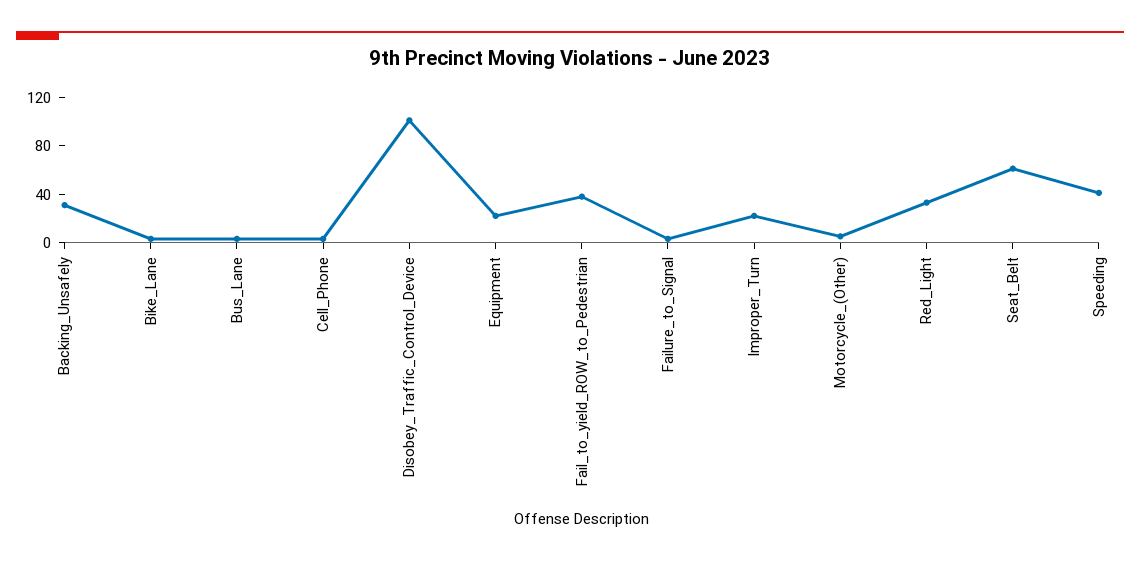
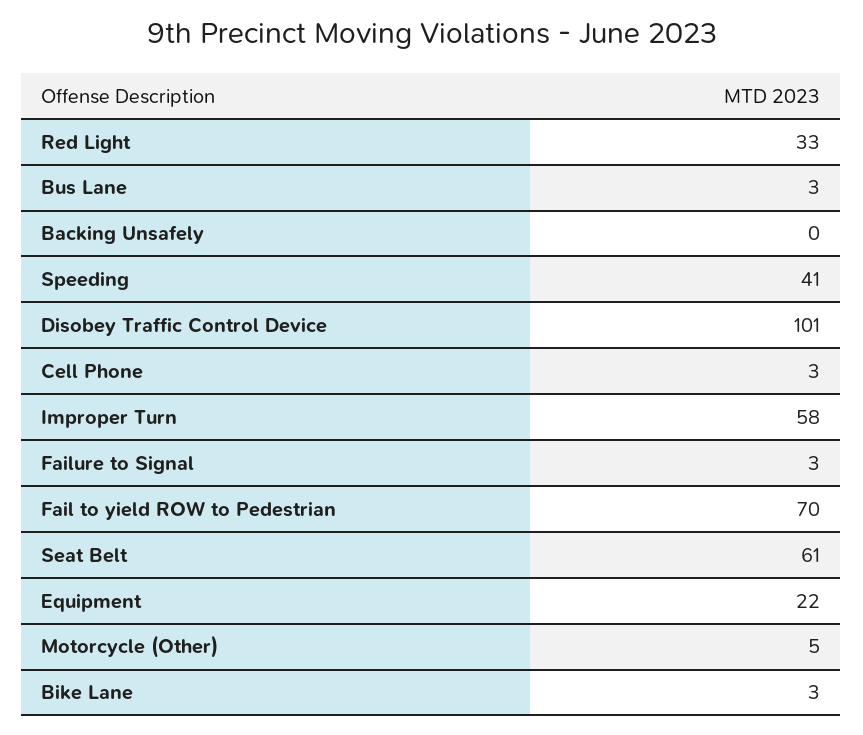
Backing_Unsafely: 30 -> 0
Fail_to_yield_ROW_to_Pedestrian: 40 -> 70
Improper_Turn: 20 -> 58

